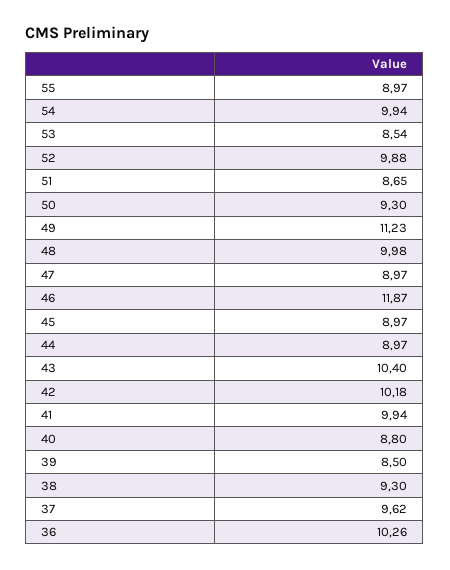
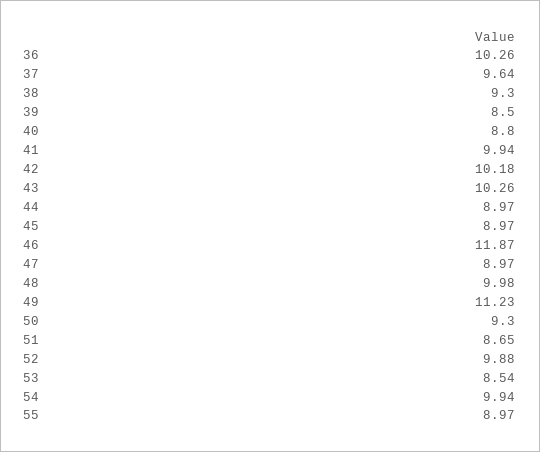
43: 10.4 -> 10.26
37: 9.62 -> 9.64

